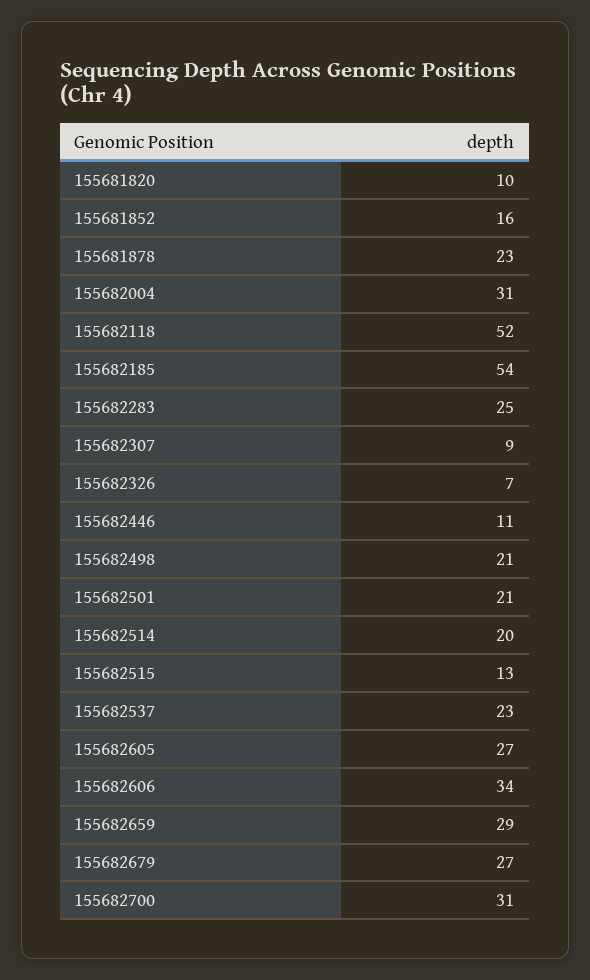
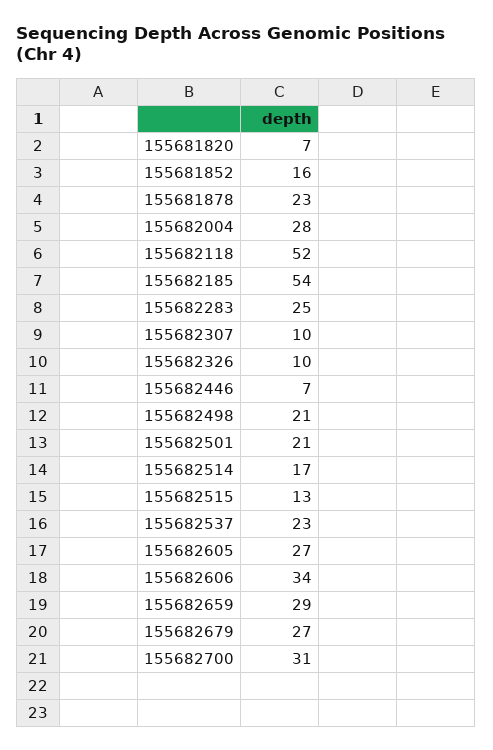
155681820: 10 -> 7
155682004: 31 -> 28
155682307: 9 -> 10
155682326: 7 -> 10
155682446: 11 -> 7
155682514: 20 -> 17

